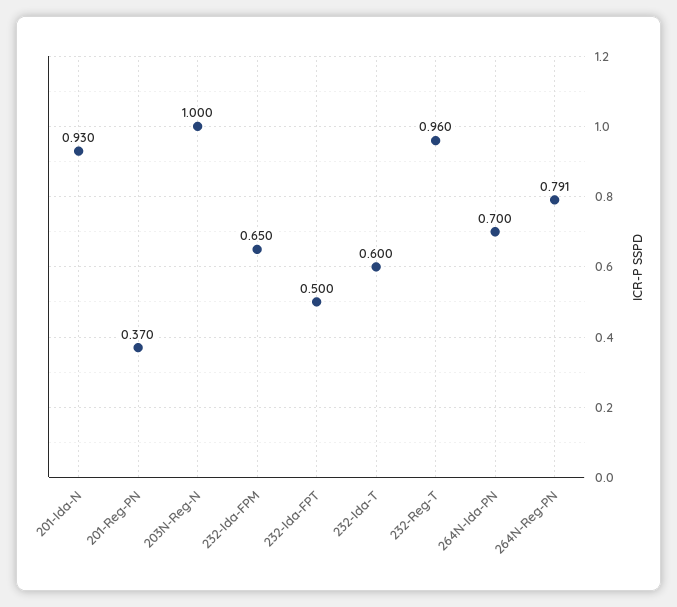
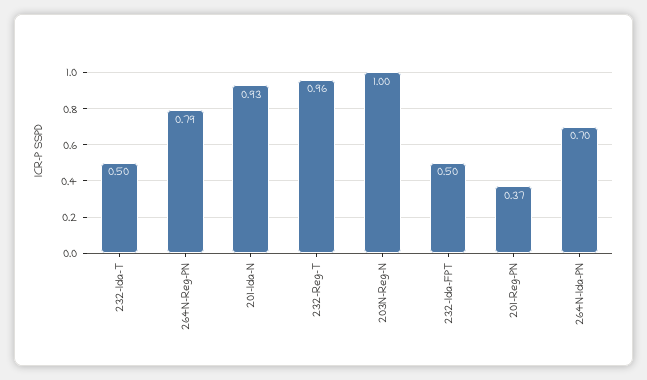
232-Ida-FPM: 0.65 -> none
232-Ida-T: 0.6 -> 0.5

